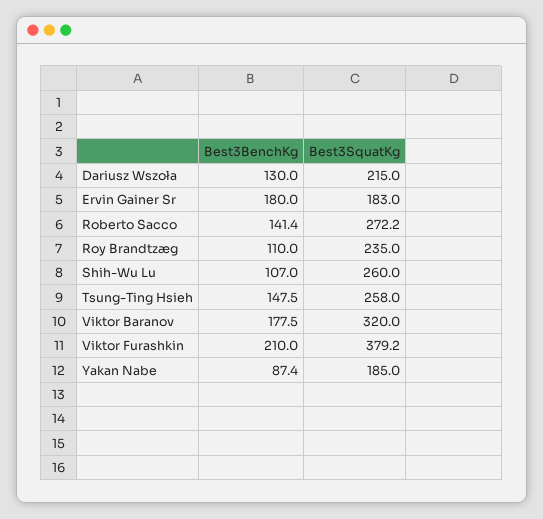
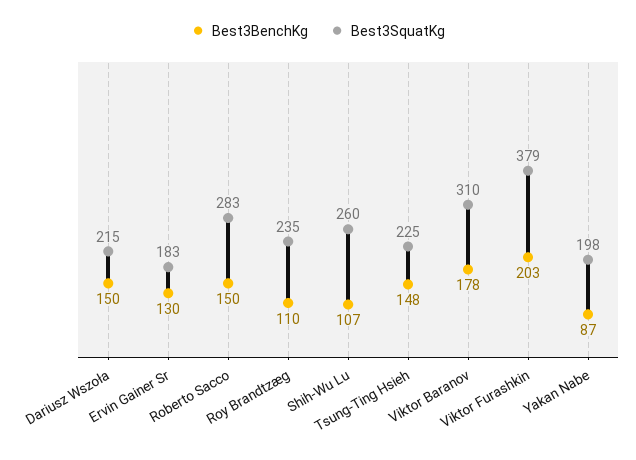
Best3BenchKg, Dariusz Wszoła: 130 -> 150
Best3BenchKg, Ervin Gainer Sr: 180 -> 130
Best3BenchKg, Roberto Sacco: 141.4 -> 150
Best3SquatKg, Roberto Sacco: 272.2 -> 283
Best3SquatKg, Tsung-Ting Hsieh: 258 -> 225
Best3SquatKg, Viktor Baranov: 320 -> 310
Best3BenchKg, Viktor Furashkin: 210 -> 203
Best3SquatKg, Yakan Nabe: 185 -> 198

